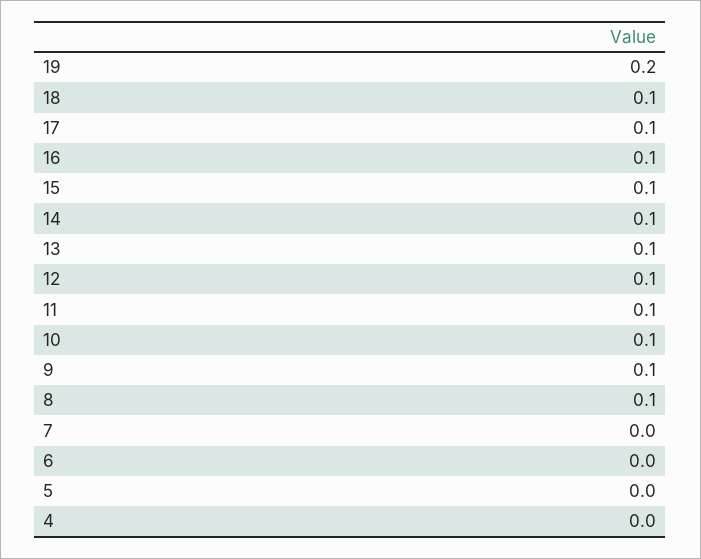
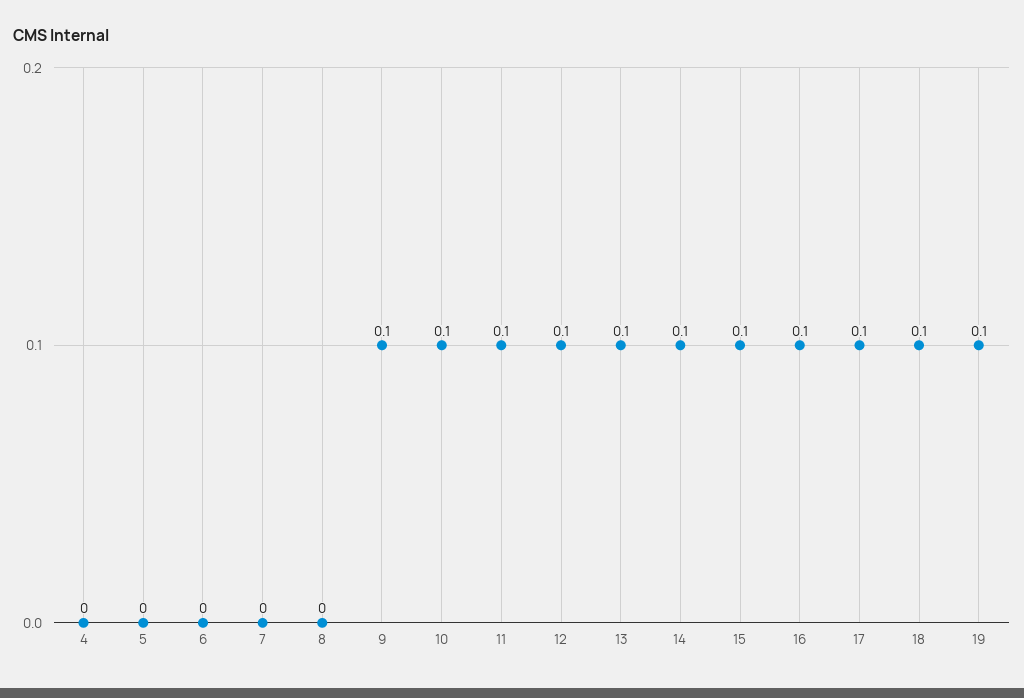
19: 0.2 -> 0.1
8: 0.1 -> 0

